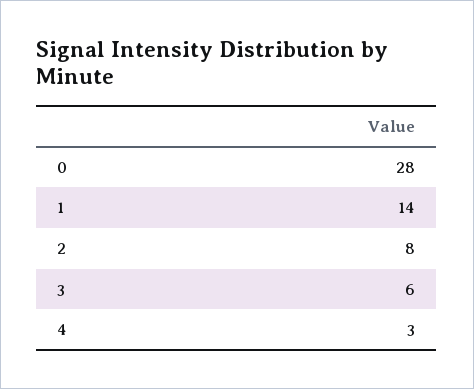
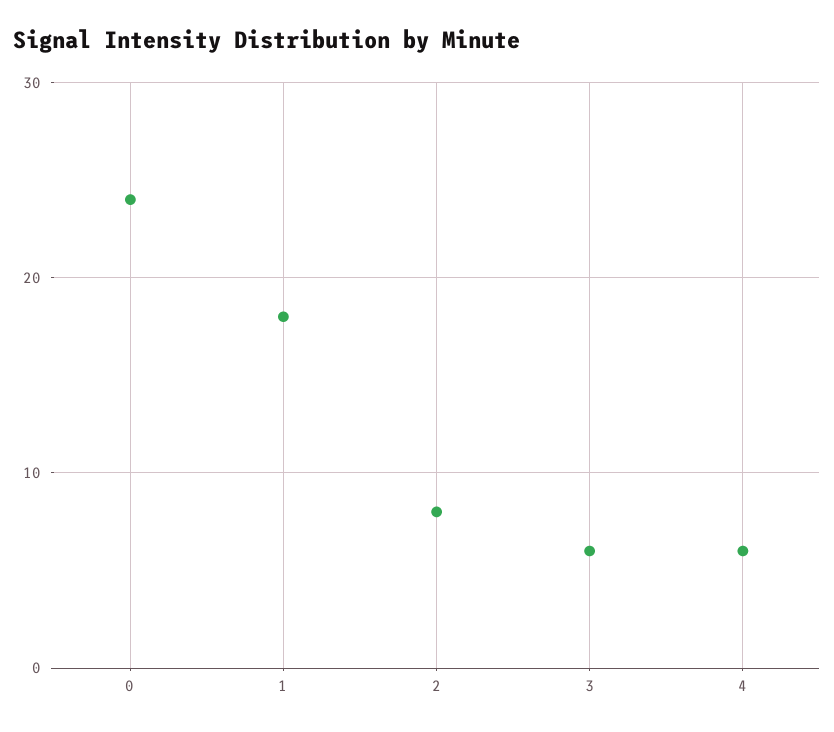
0: 28 -> 24
1: 14 -> 18
4: 3 -> 6

